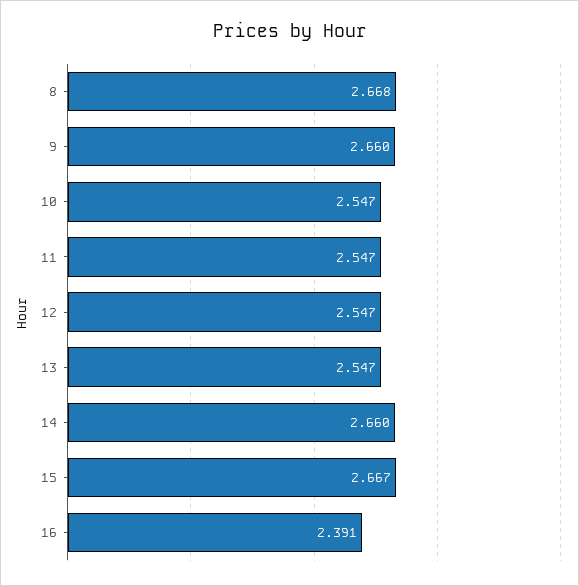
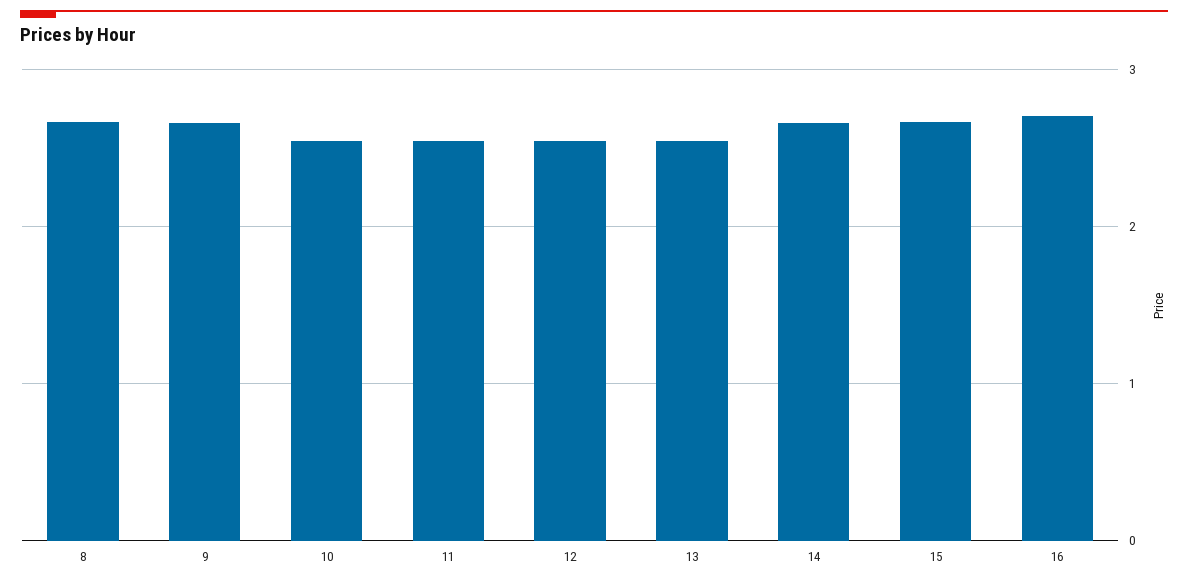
16: 2.391 -> 2.7

